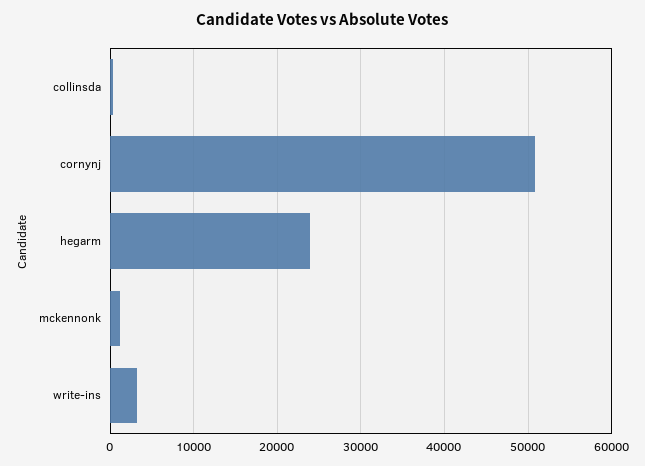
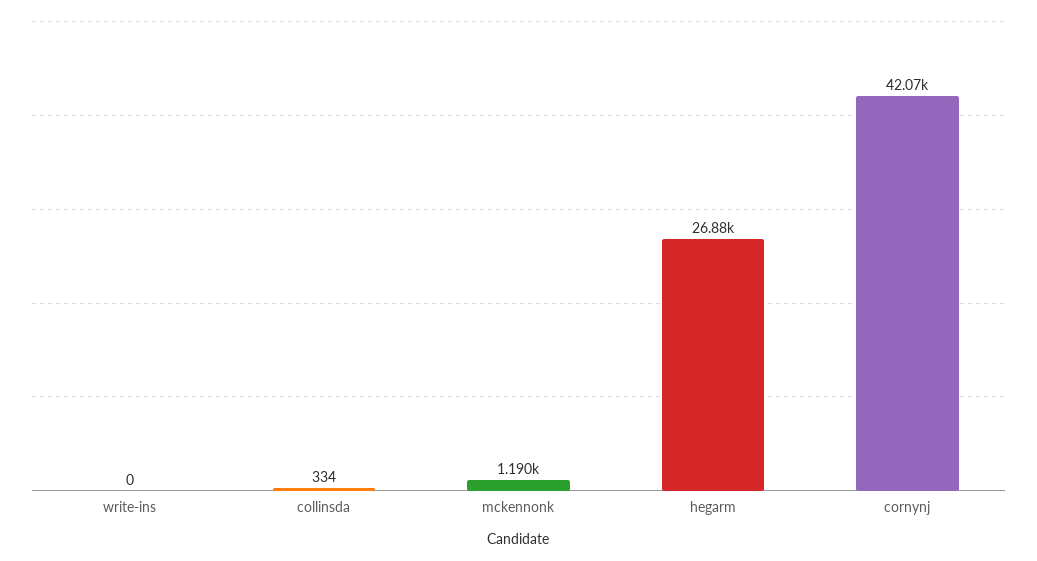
cornynj: 51000 -> 42070
hegarm: 24000 -> 26880
write-ins: 3000 -> 0

